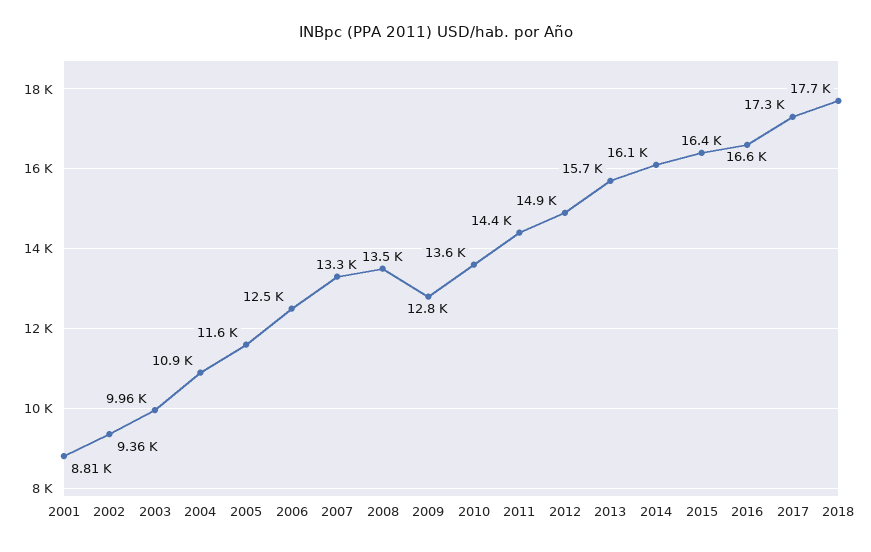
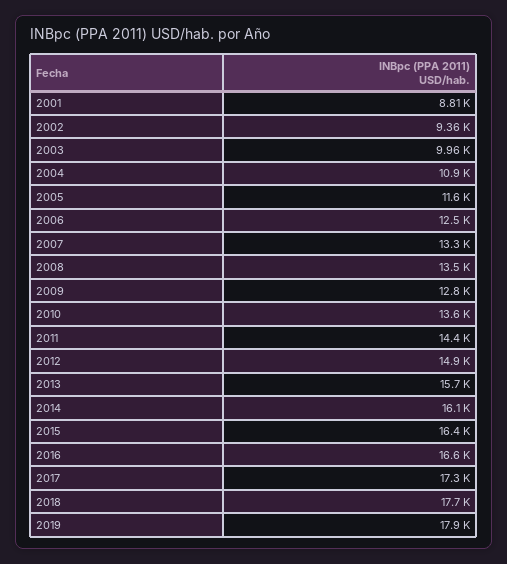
2019: none -> 17900

